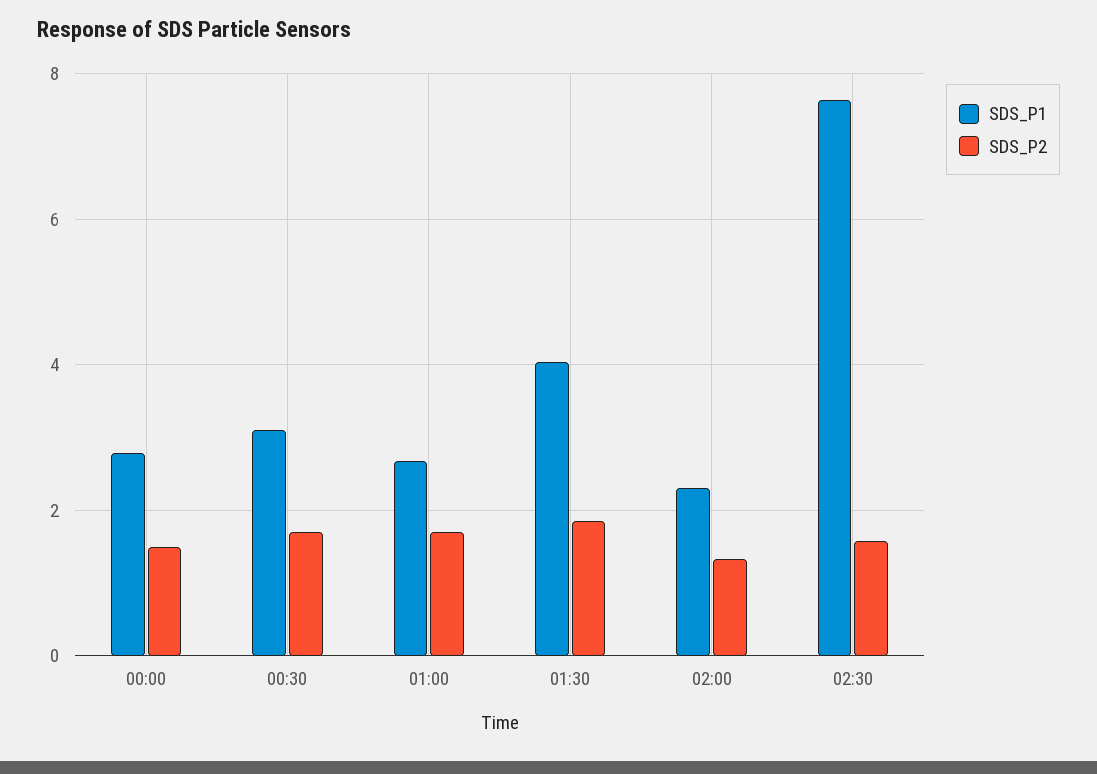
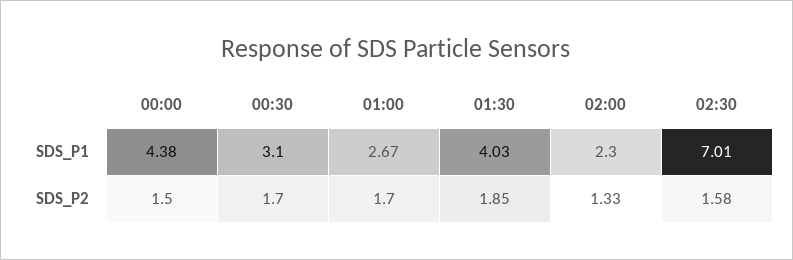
SDS_P1, 00:00: 2.8 -> 4.38
SDS_P1, 02:30: 7.6 -> 7.01

